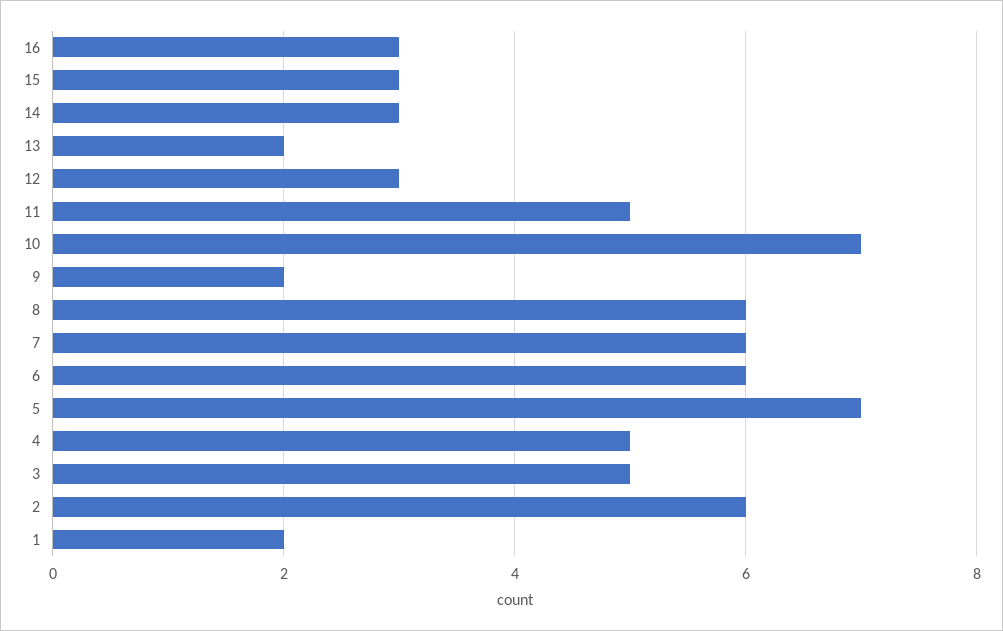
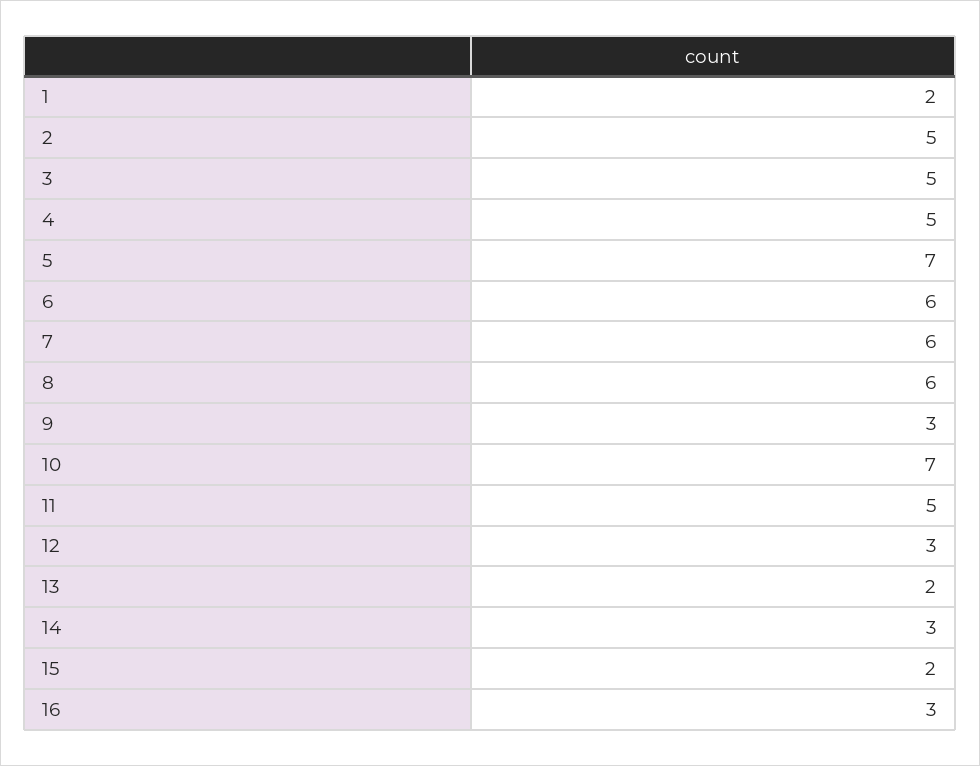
15: 3 -> 2
9: 2 -> 3
2: 6 -> 5

